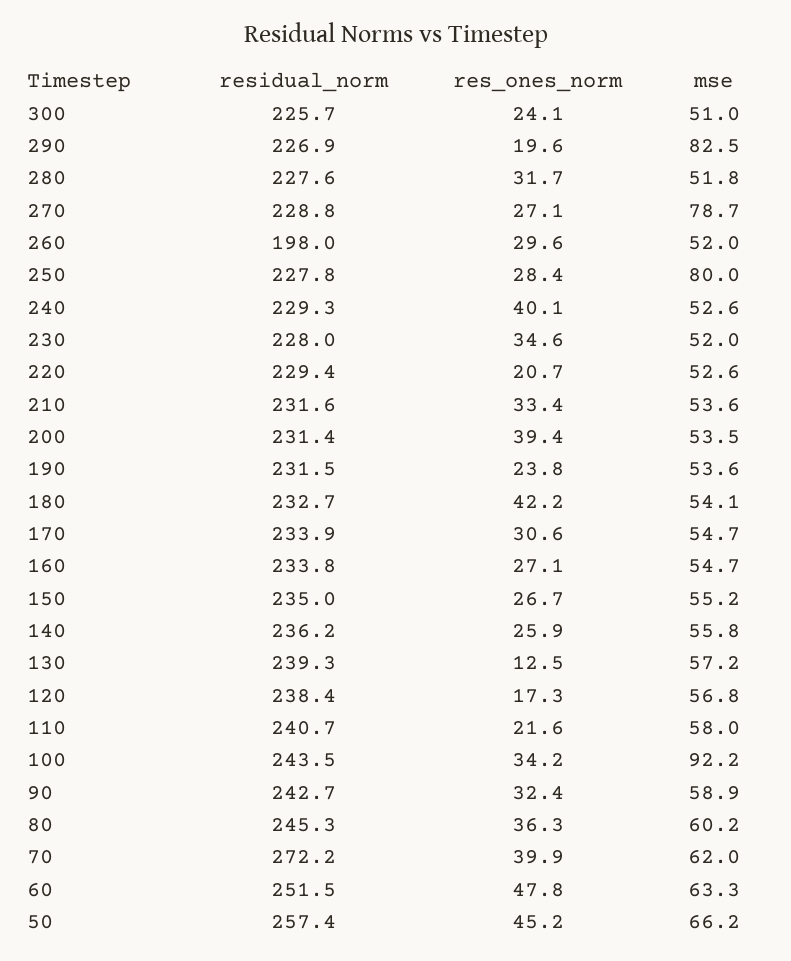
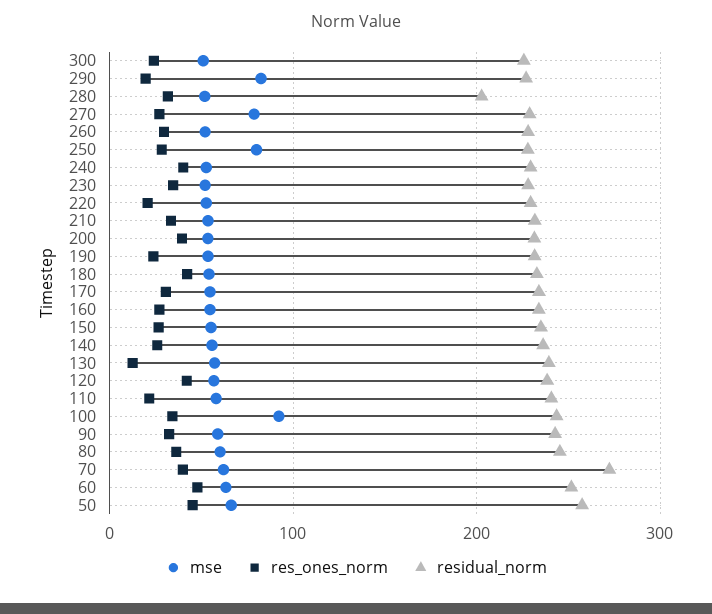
residual_norm, 280: 227.6 -> 200
residual_norm, 260: 198 -> 230
res_ones_norm, 120: 17.3 -> 40

